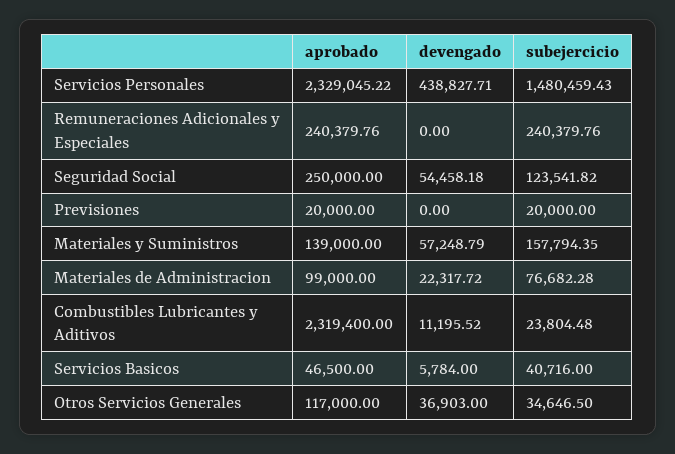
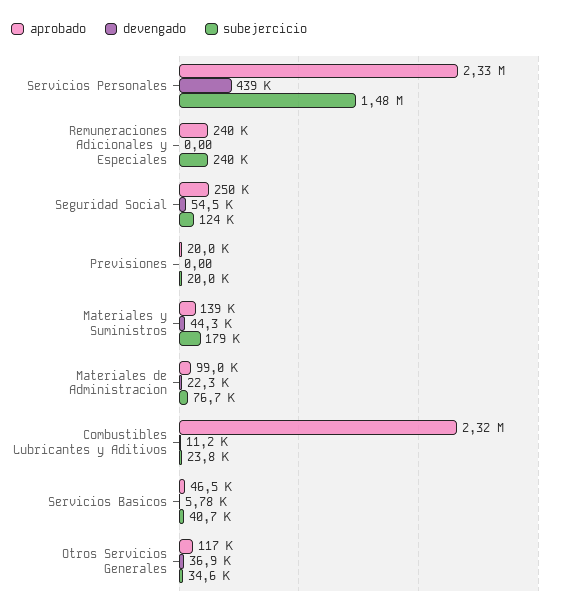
devengado, Materiales y Suministros: 57248.79 -> 44300
subejercicio, Materiales y Suministros: 157794.35 -> 179000

